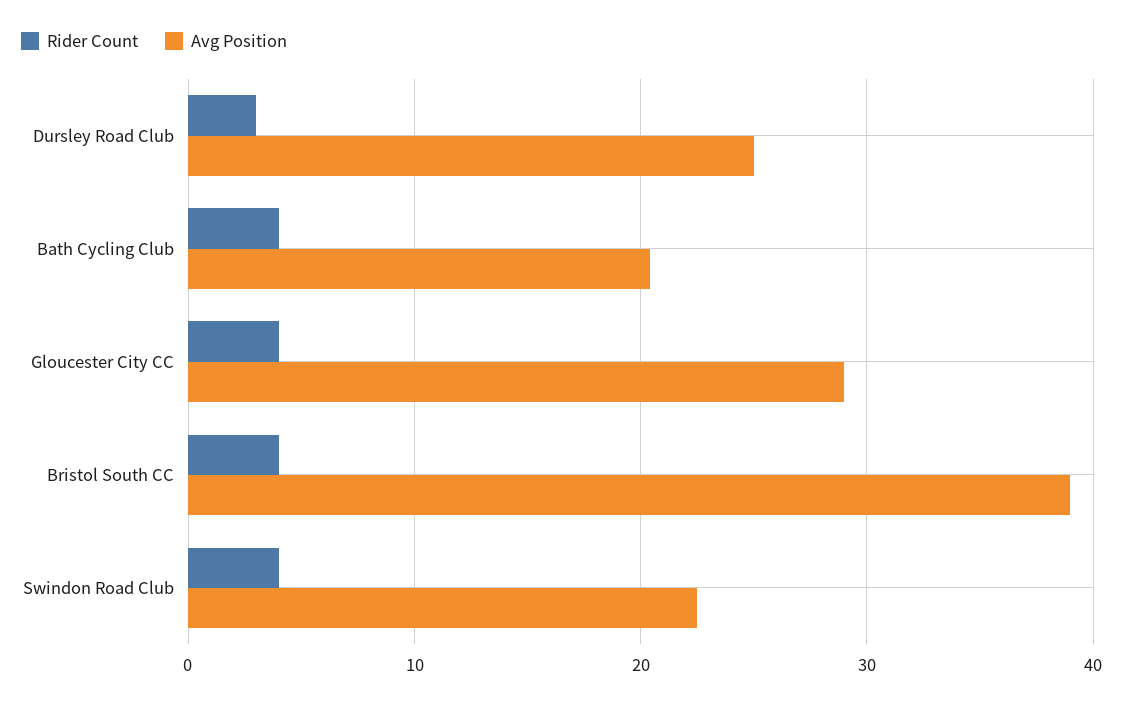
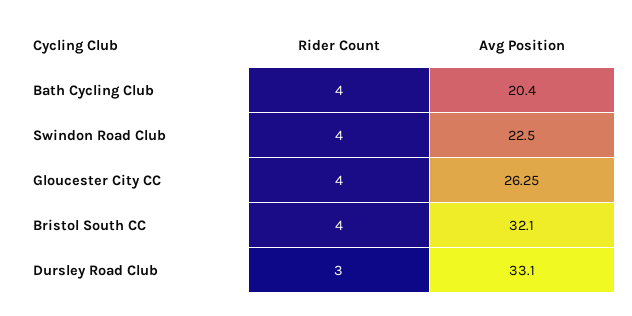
Avg Position, Dursley Road Club: 25 -> 33.1
Avg Position, Gloucester City CC: 29 -> 26.25
Avg Position, Bristol South CC: 39 -> 32.1

